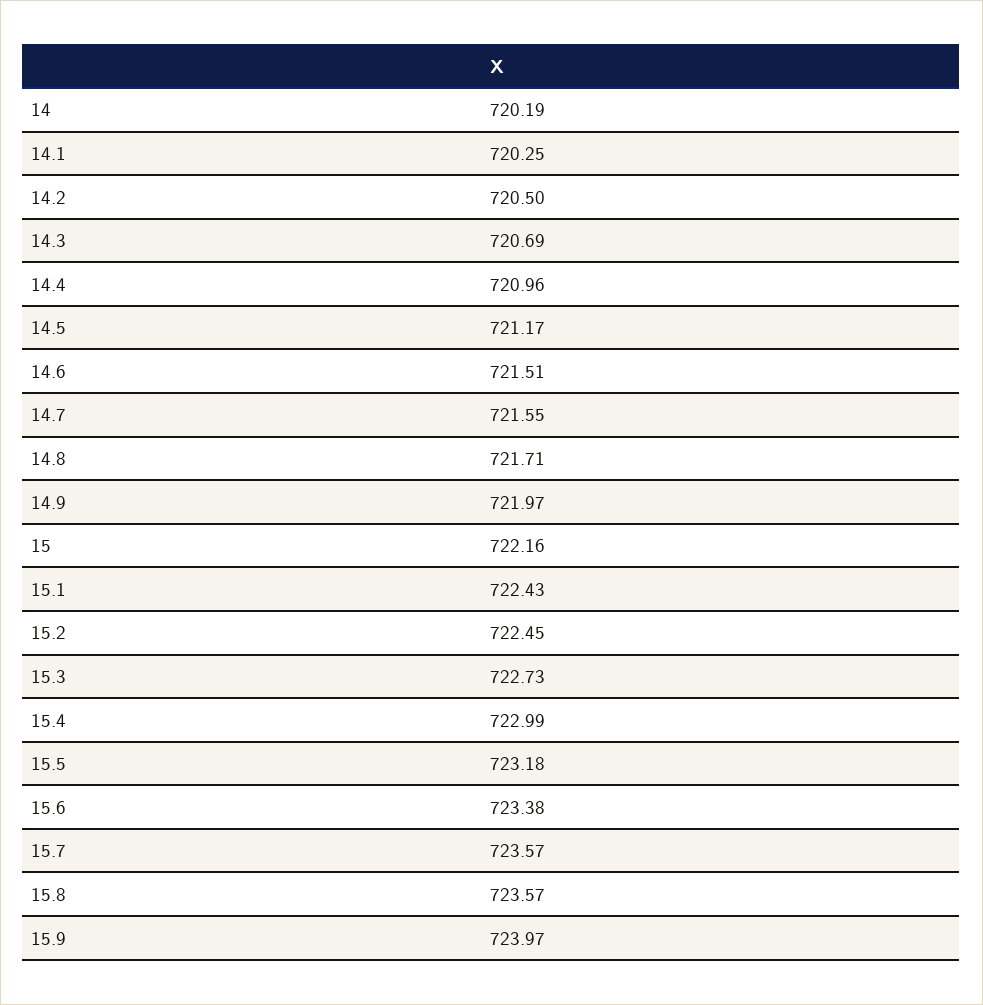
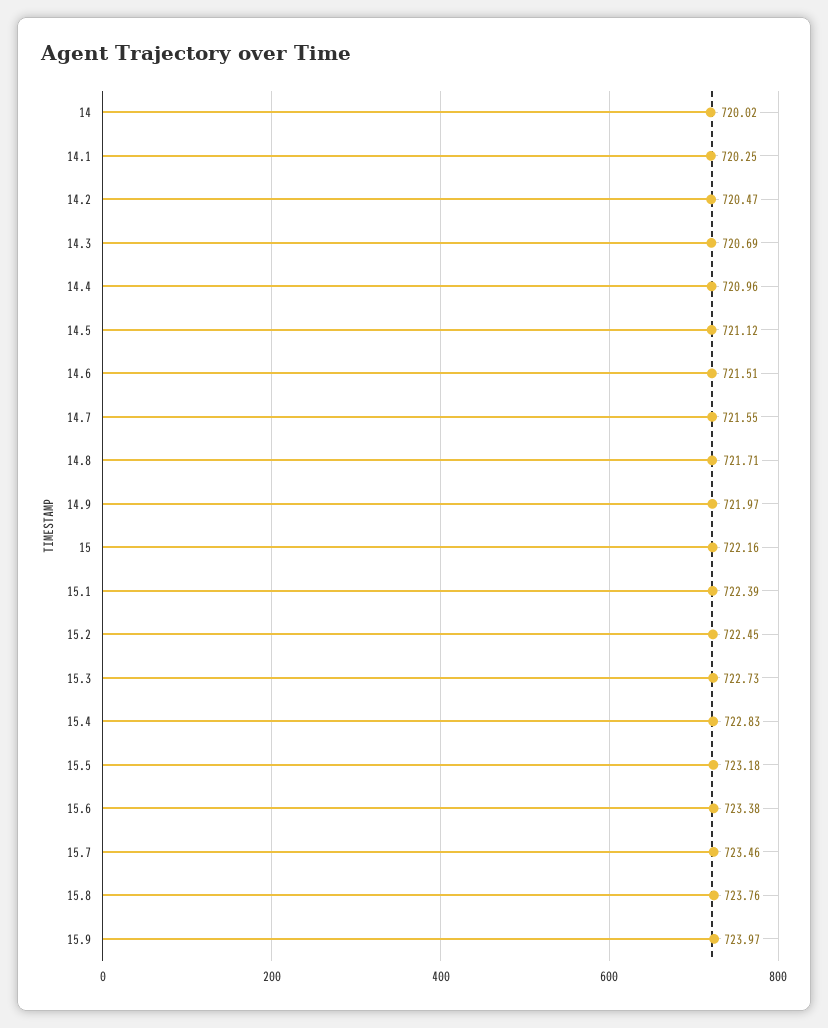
14: 720.19 -> 720.02
14.2: 720.5 -> 720.47
14.5: 721.17 -> 721.12
15.1: 722.43 -> 722.39
15.4: 722.99 -> 722.83
15.7: 723.57 -> 723.46
15.8: 723.57 -> 723.76

